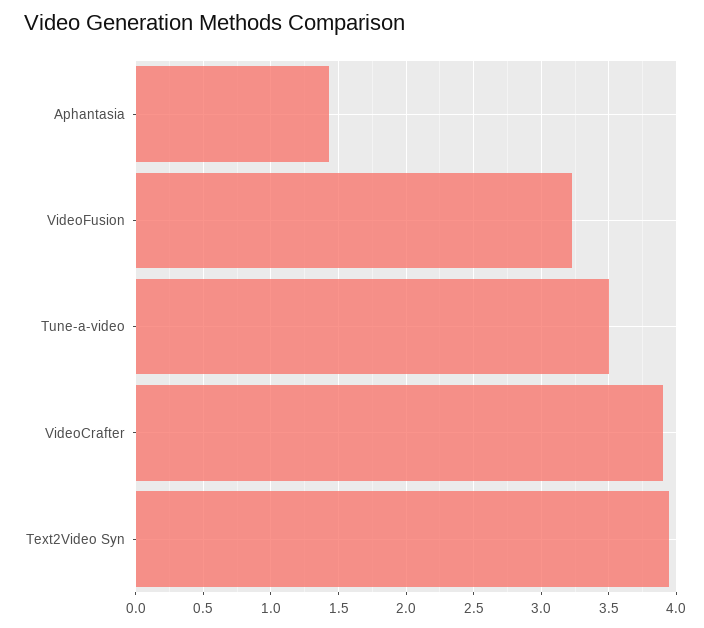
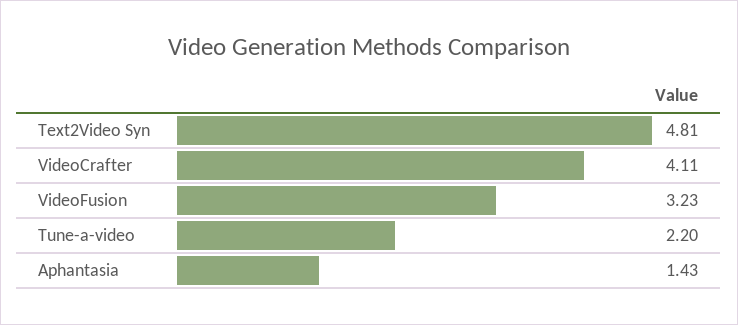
Tune-a-video: 3.5 -> 2.2
VideoCrafter: 3.9 -> 4.11
Text2Video Syn: 3.95 -> 4.81

